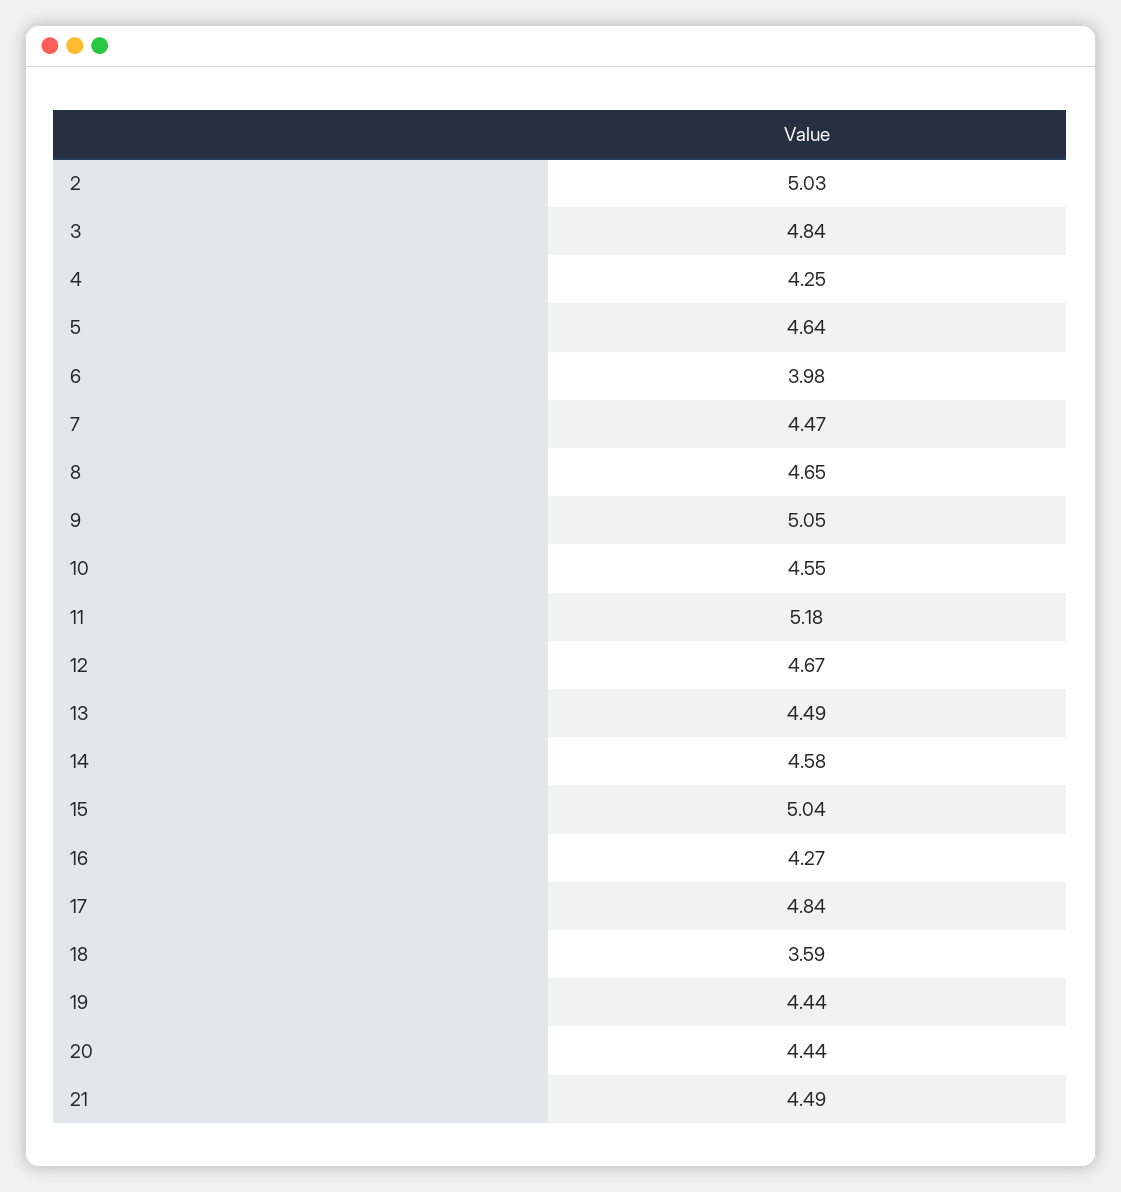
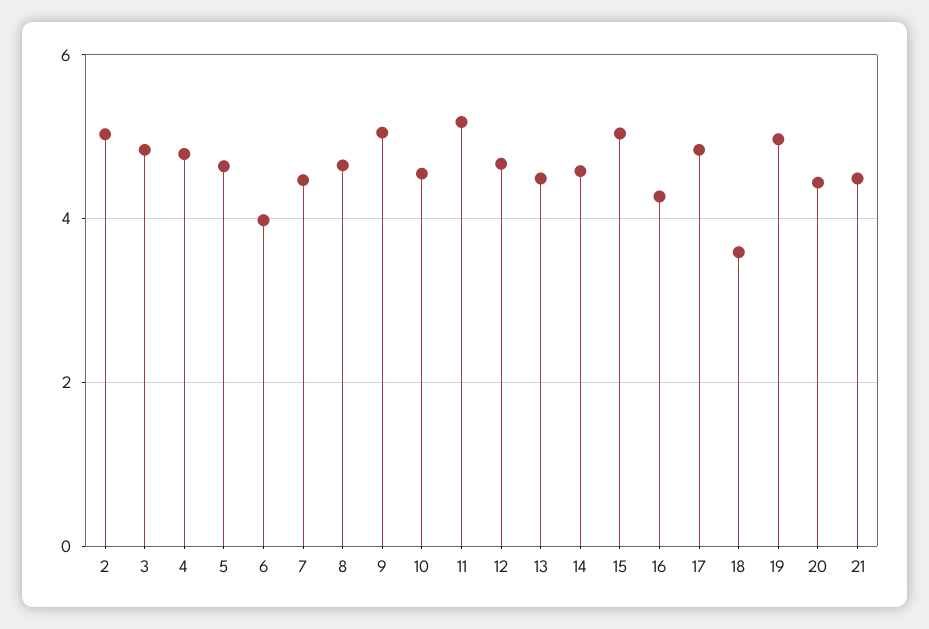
4: 4.25 -> 4.8
19: 4.44 -> 5

